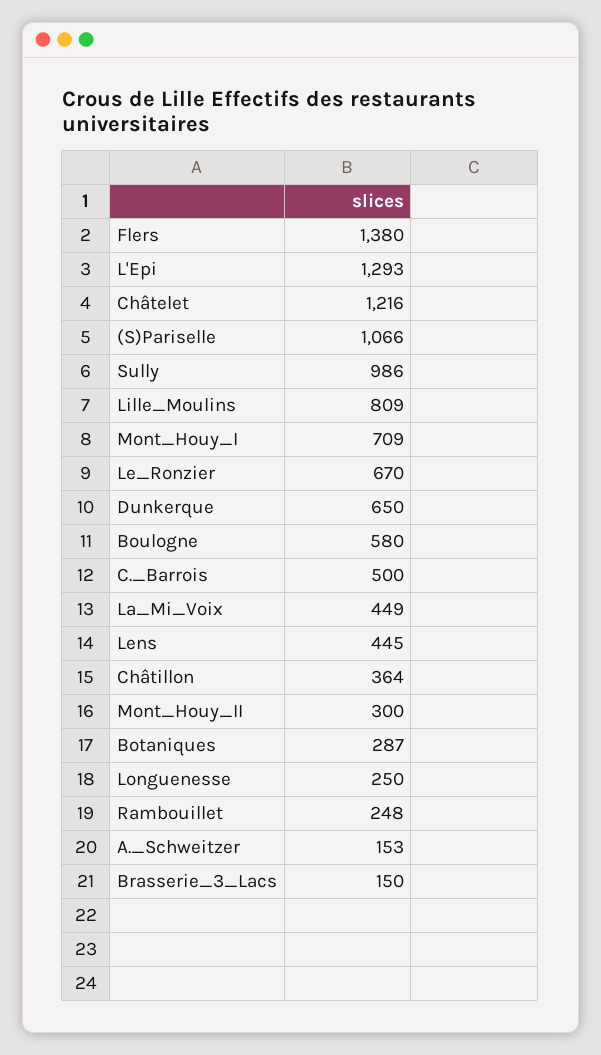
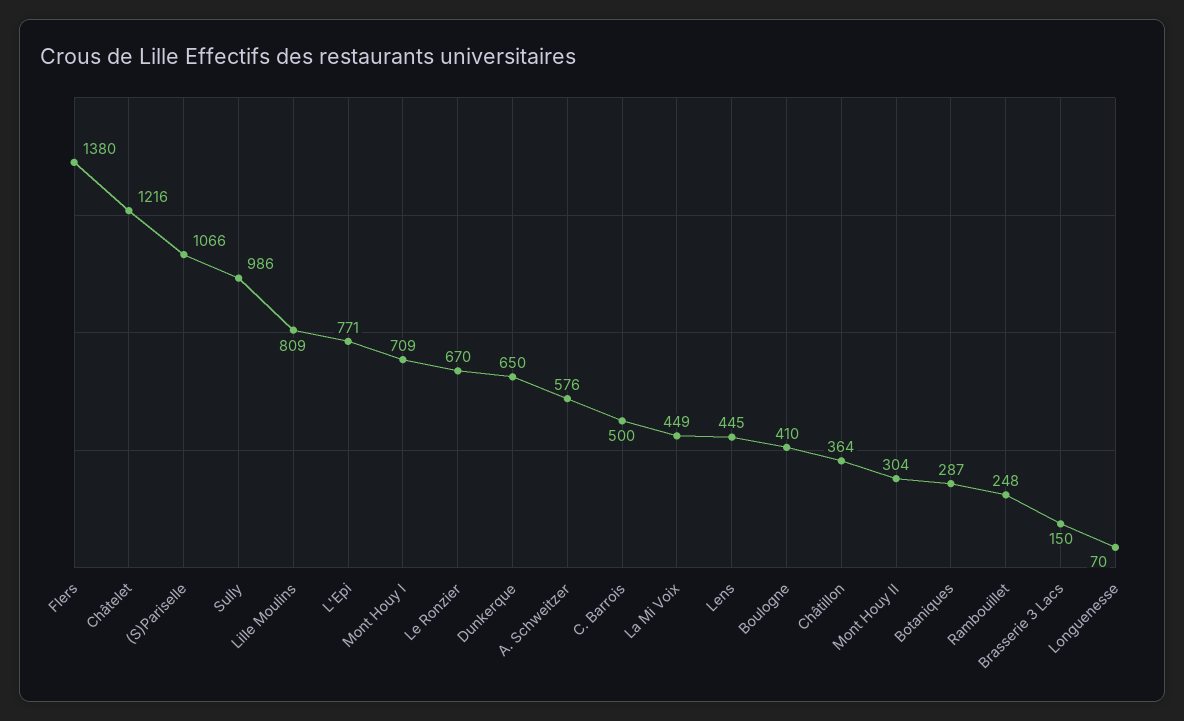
L'Epi: 1293 -> 771
Boulogne: 580 -> 410
Mont_Houy_II: 300 -> 304
Longuenesse: 250 -> 70
A._Schweitzer: 153 -> 576

